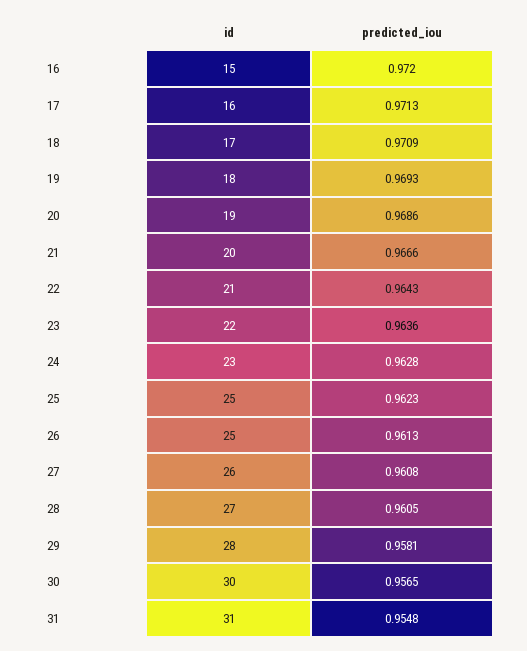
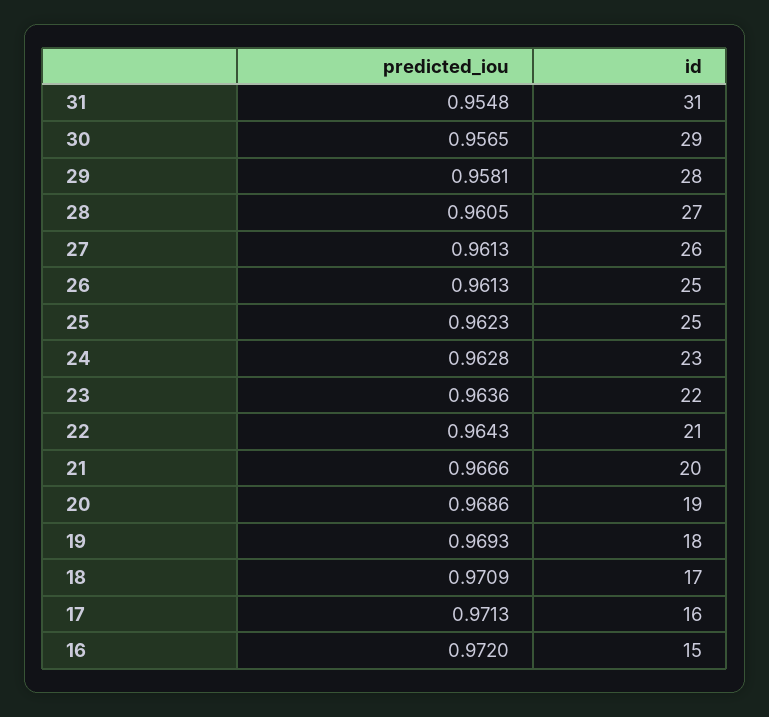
predicted_iou, 27: 0.9608 -> 0.9613
id, 30: 30 -> 29

